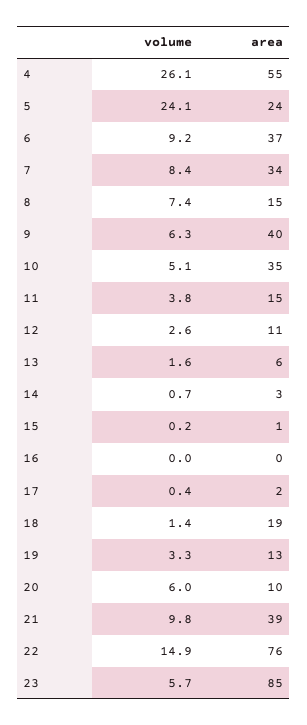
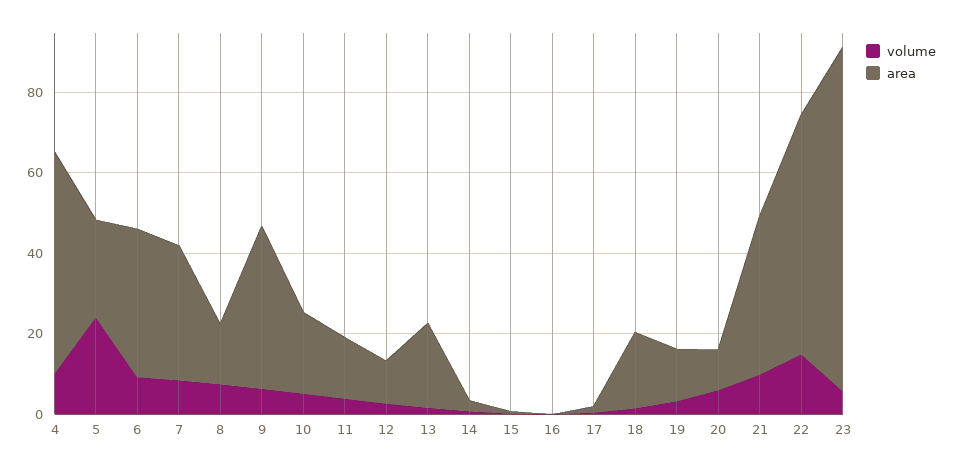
volume, 4: 26.1 -> 10
area, 10: 35 -> 20
area, 13: 6 -> 20
area, 22: 76 -> 60

